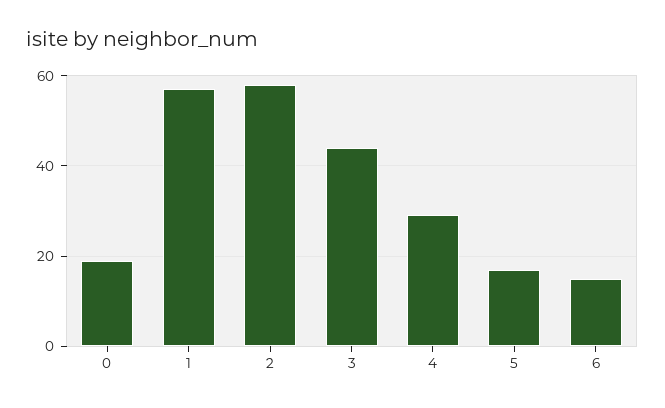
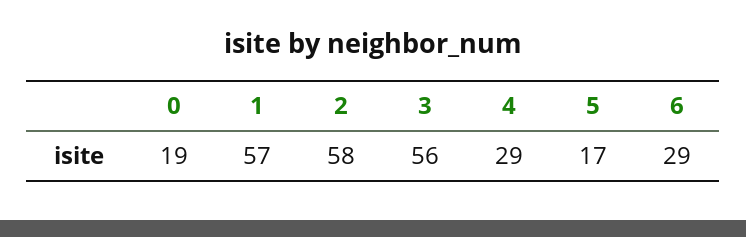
3: 45 -> 56
6: 15 -> 29

